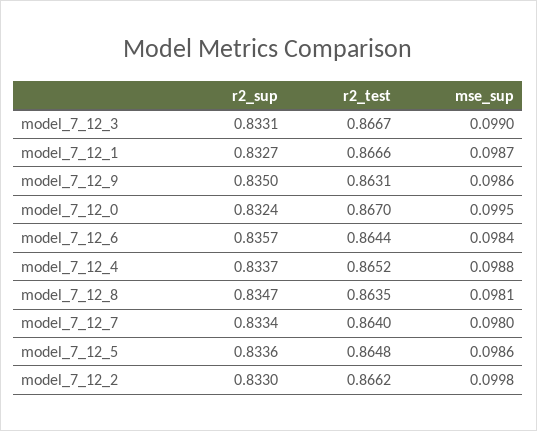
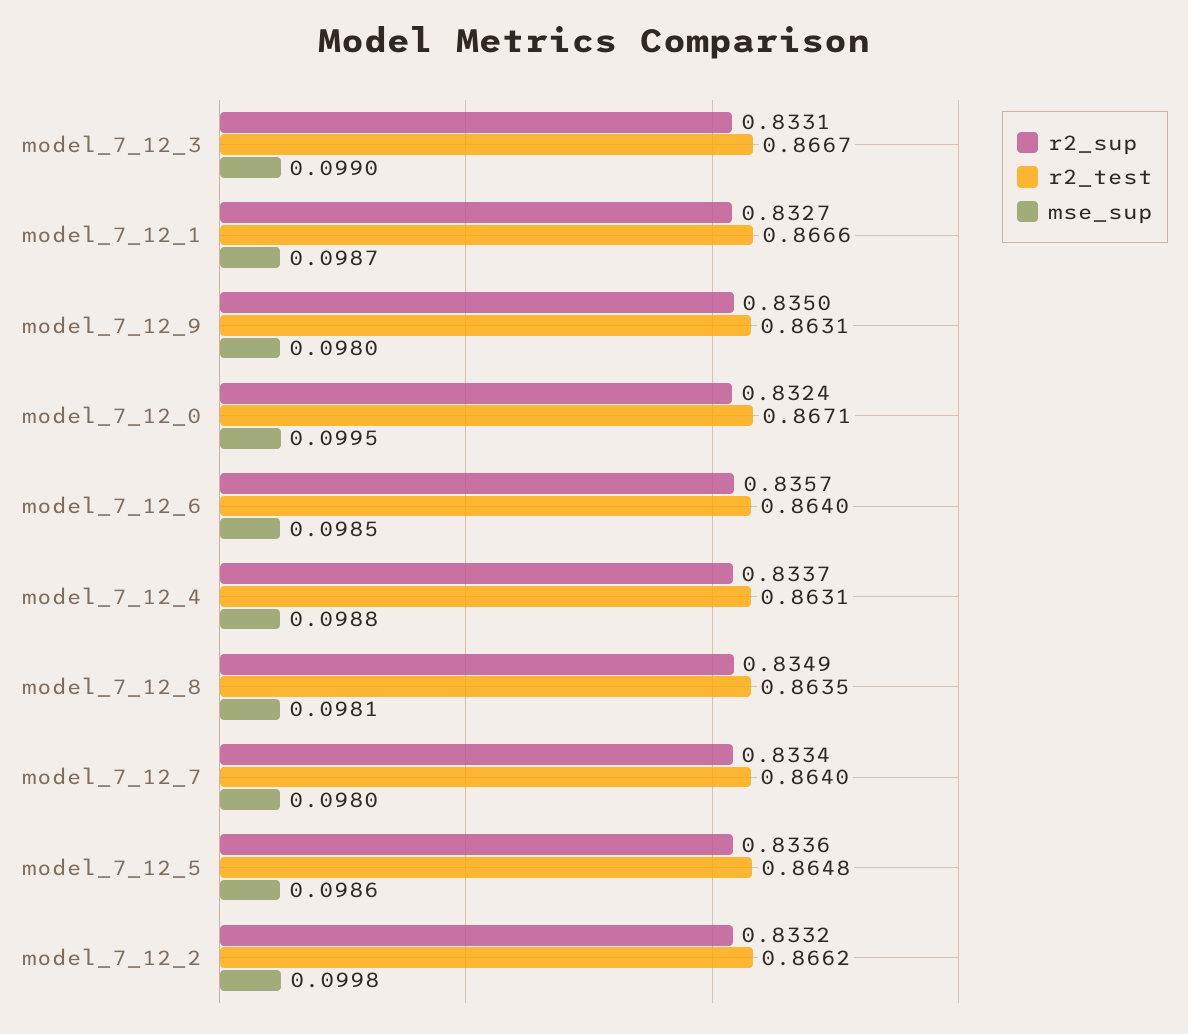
mse_sup, model_7_12_9: 0.0986 -> 0.098
r2_test, model_7_12_0: 0.867 -> 0.8671
r2_test, model_7_12_6: 0.8644 -> 0.864
mse_sup, model_7_12_6: 0.0984 -> 0.0985
r2_test, model_7_12_4: 0.8652 -> 0.8631
r2_sup, model_7_12_8: 0.8347 -> 0.8349
r2_sup, model_7_12_2: 0.833 -> 0.8332

